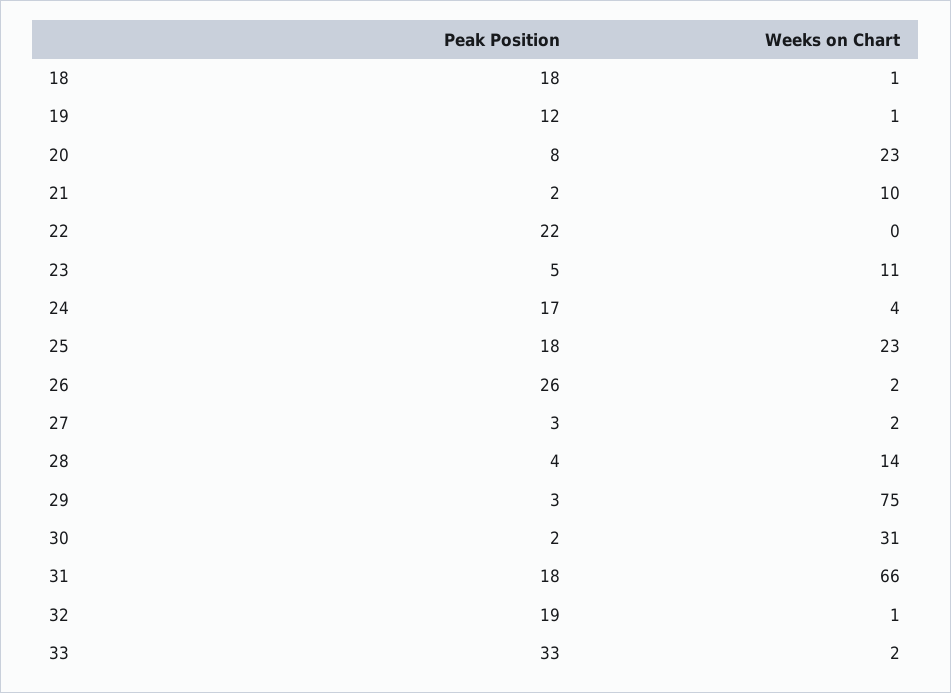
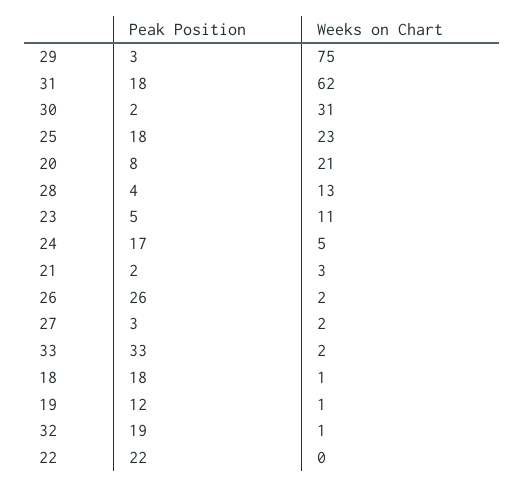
Weeks on Chart, 20: 23 -> 21
Weeks on Chart, 21: 10 -> 3
Weeks on Chart, 24: 4 -> 5
Weeks on Chart, 28: 14 -> 13
Weeks on Chart, 31: 66 -> 62

